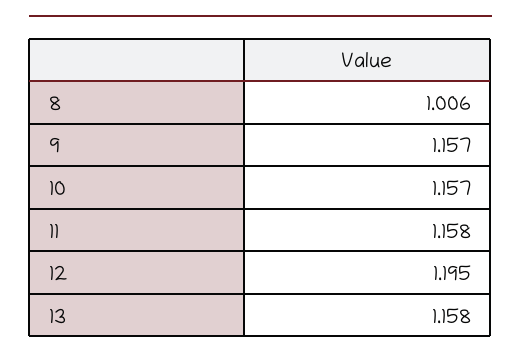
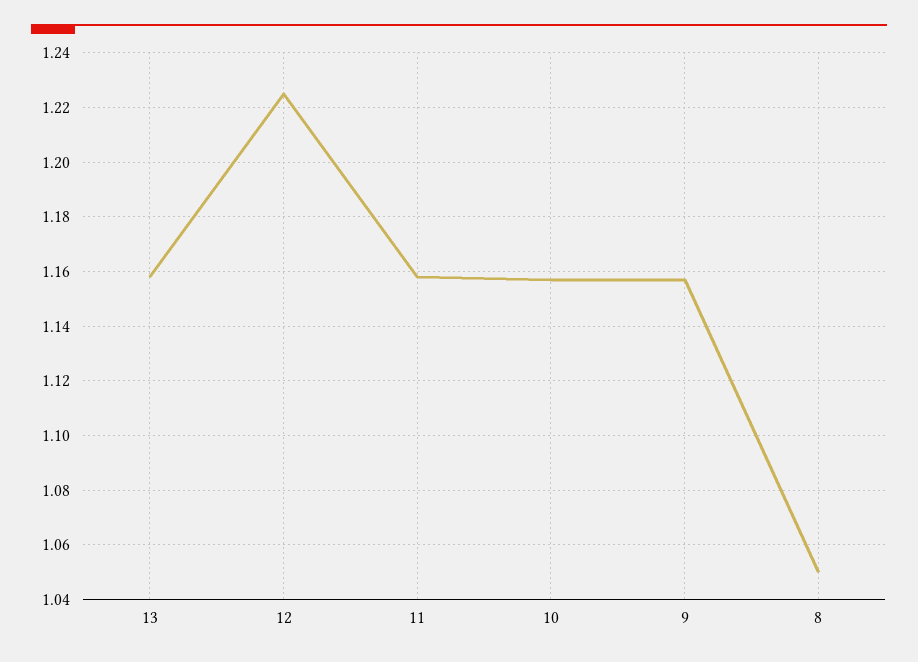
8: 1.006 -> 1.05
12: 1.195 -> 1.225

